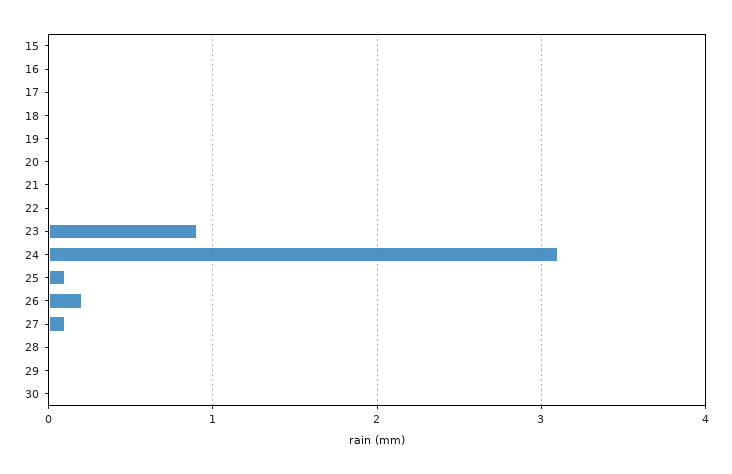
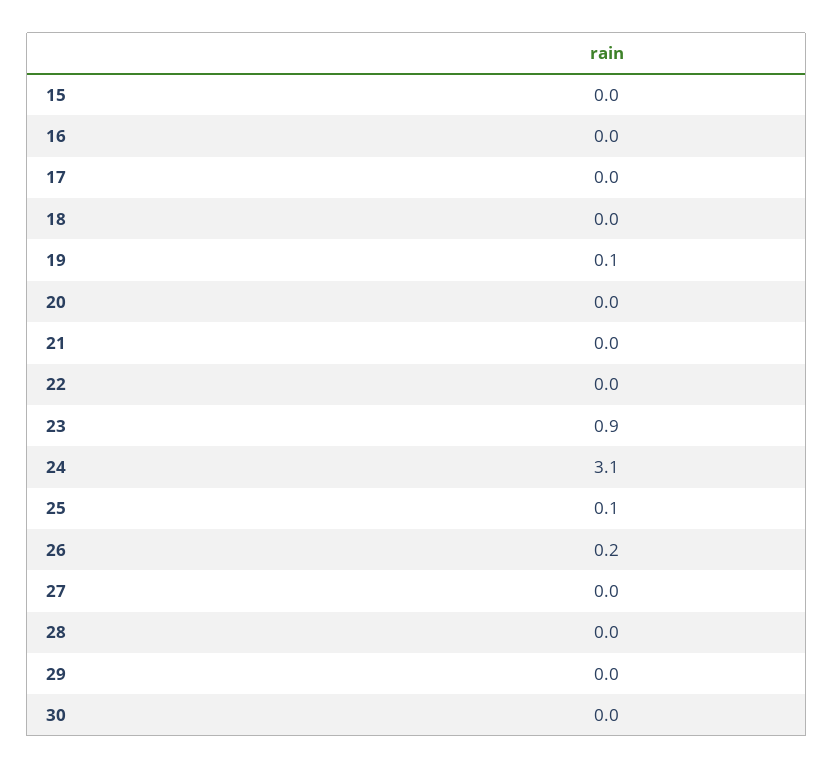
19: 0 -> 0.1
27: 0.1 -> 0

